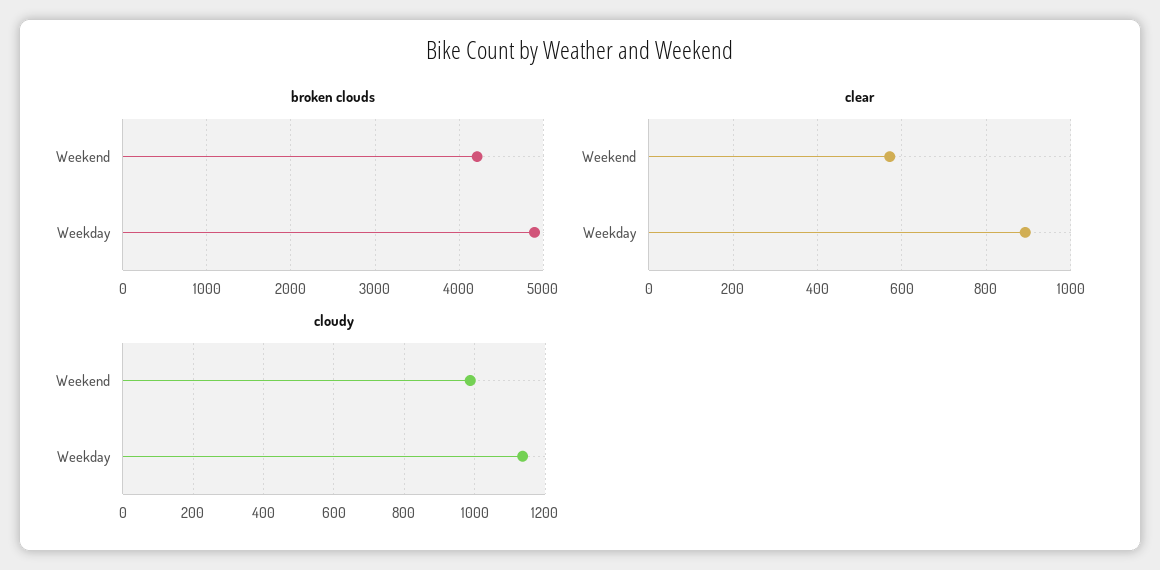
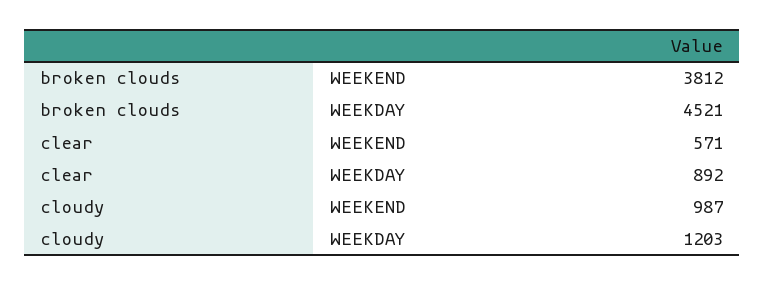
broken clouds, Weekend: 4200 -> 3812
broken clouds, Weekday: 4900 -> 4521
cloudy, Weekday: 1140 -> 1203

